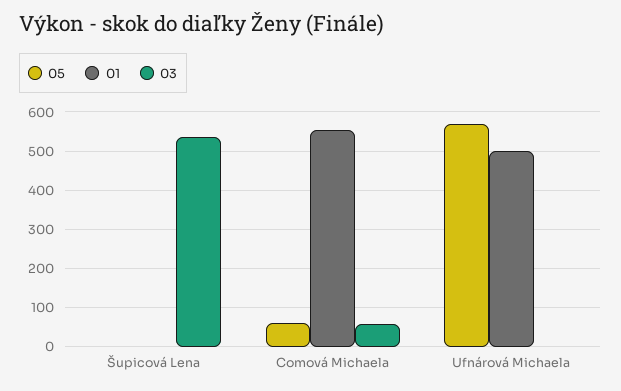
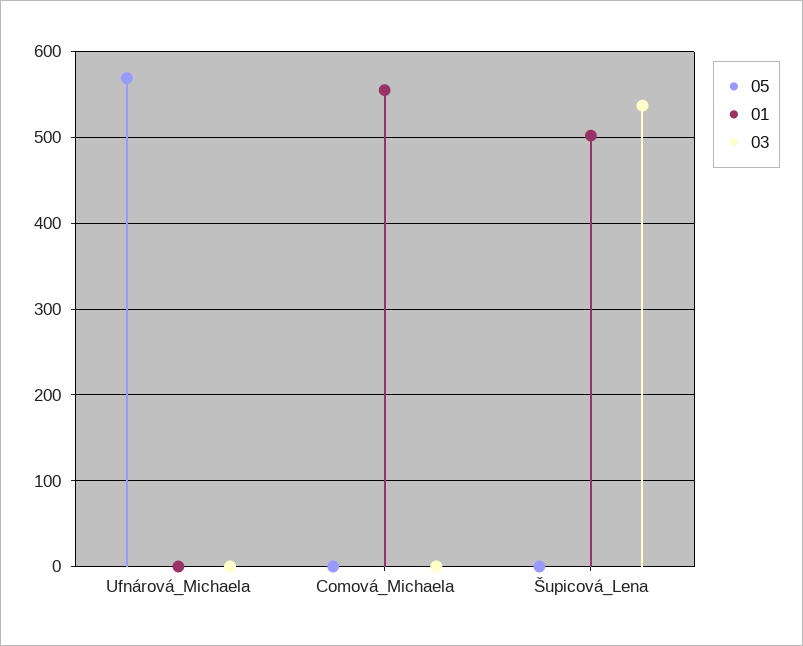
01, Šupicová Lena: 0 -> 500
05, Comová Michaela: 60 -> 0
03, Comová Michaela: 60 -> 0
01, Ufnárová Michaela: 500 -> 0

